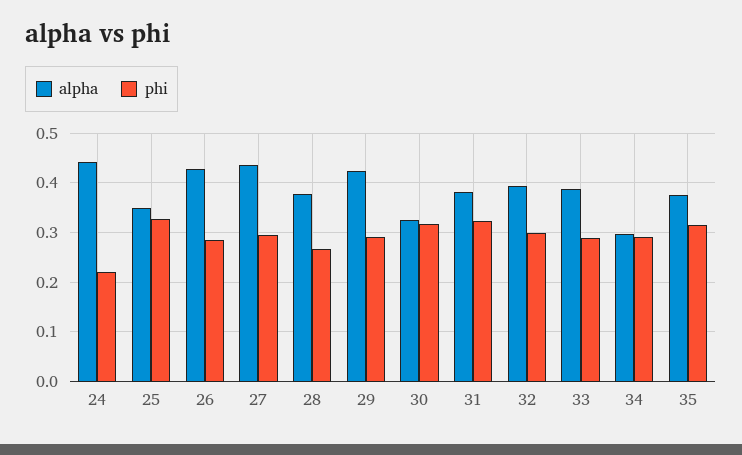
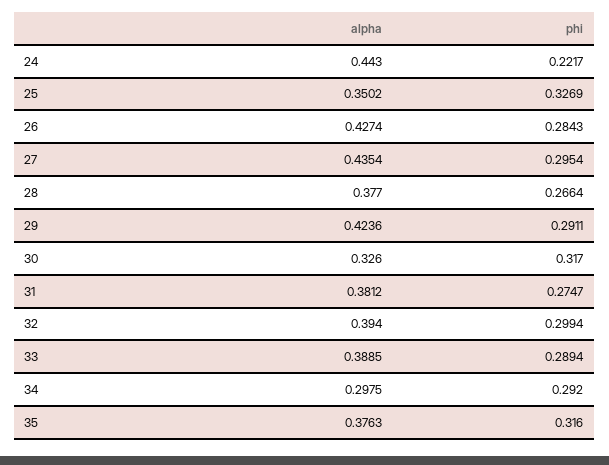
phi, 31: 0.32 -> 0.2747

